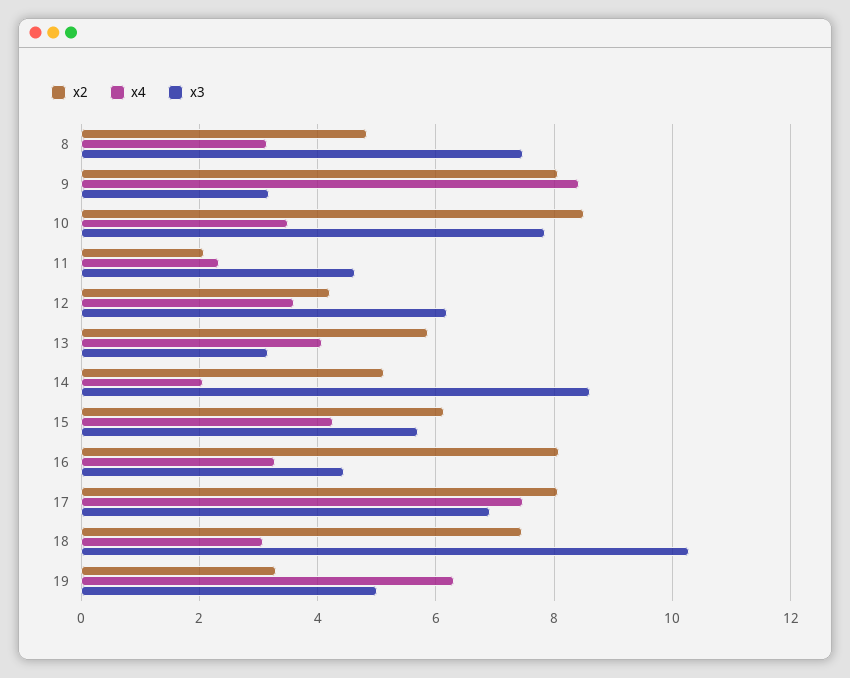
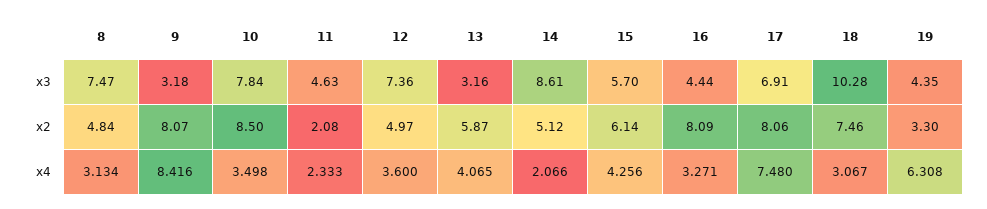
x2, 12: 4.2 -> 4.97
x3, 12: 6.2 -> 7.36
x3, 19: 5 -> 4.35

